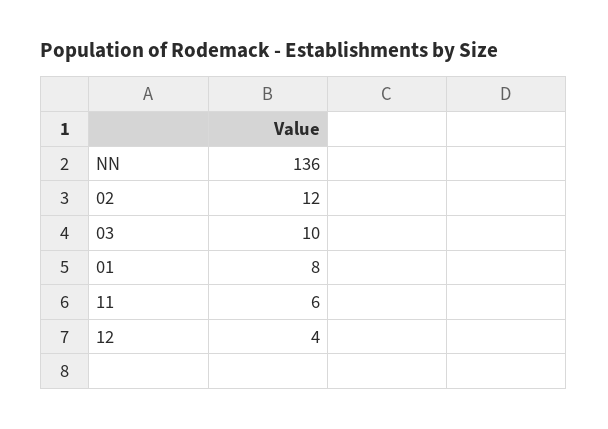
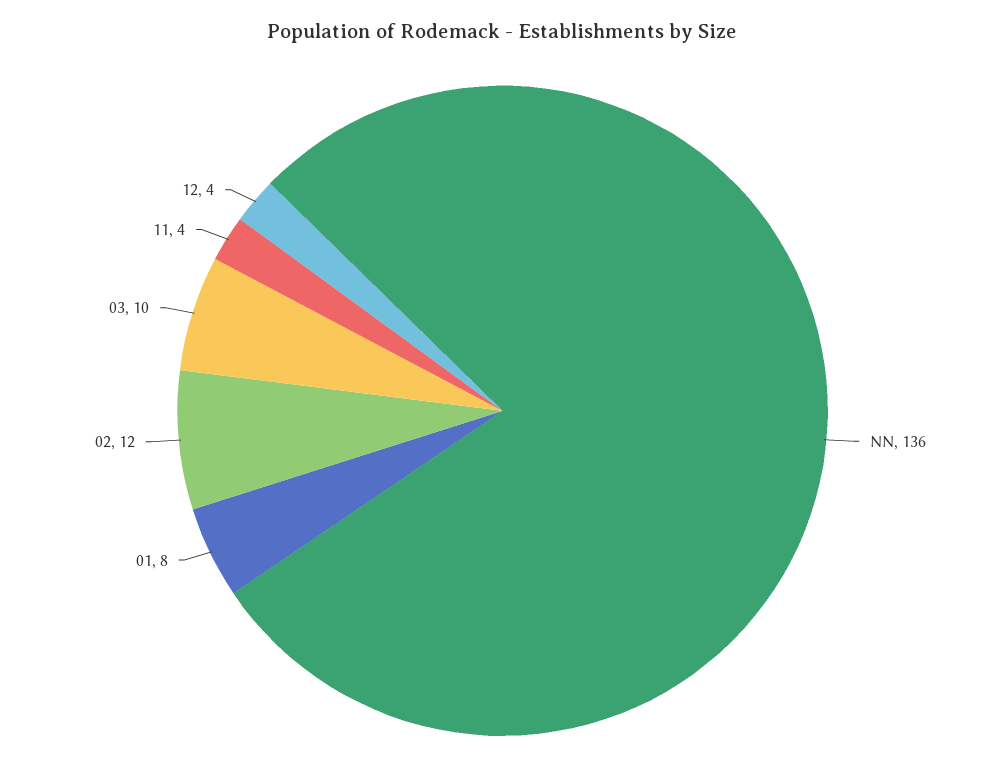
11: 6 -> 4

